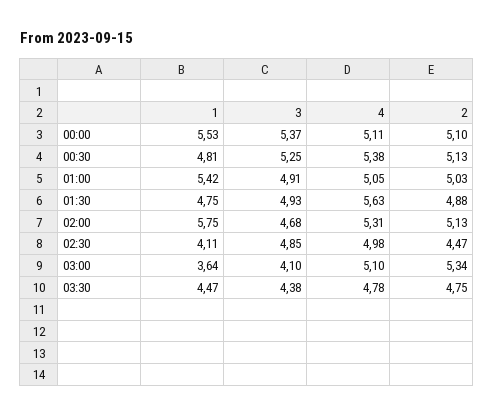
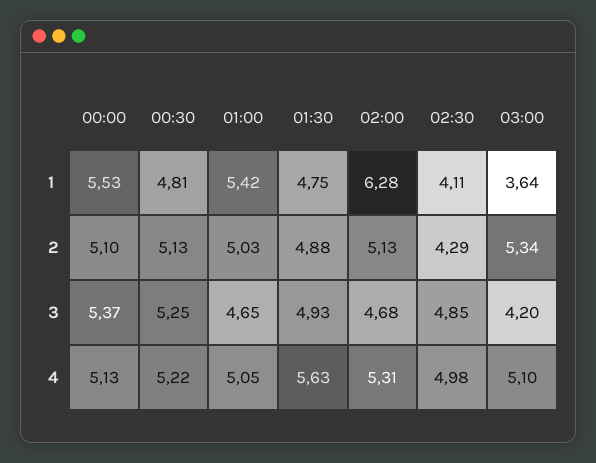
4, 00:00: 5.11 -> 5.13
4, 00:30: 5.38 -> 5.22
3, 01:00: 4.91 -> 4.65
1, 02:00: 5.75 -> 6.28
2, 02:30: 4.47 -> 4.29
3, 03:00: 4.1 -> 4.2
1, 03:30: 4.47 -> none
3, 03:30: 4.38 -> none
4, 03:30: 4.78 -> none
2, 03:30: 4.75 -> none

